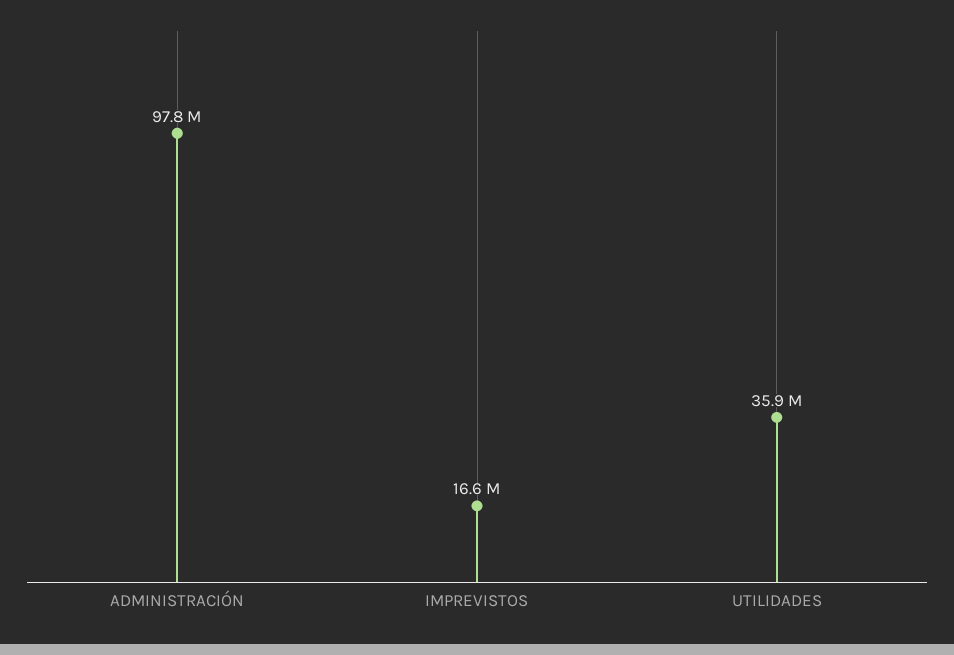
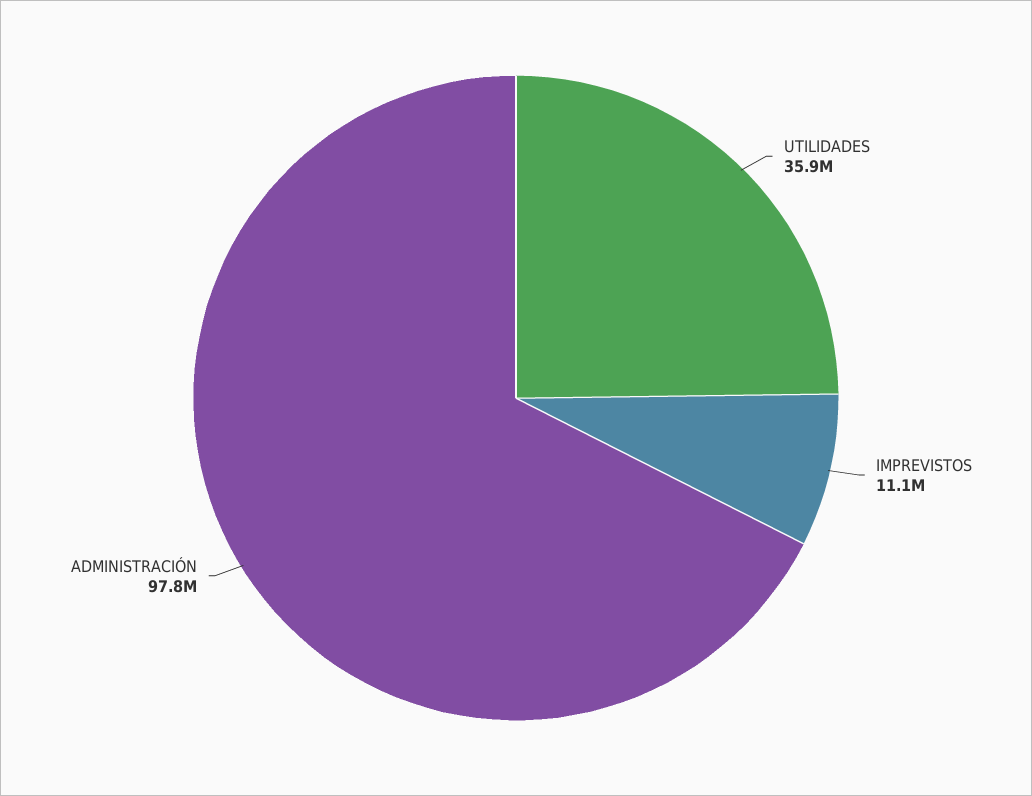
IMPREVISTOS: 16600000 -> 11100000

